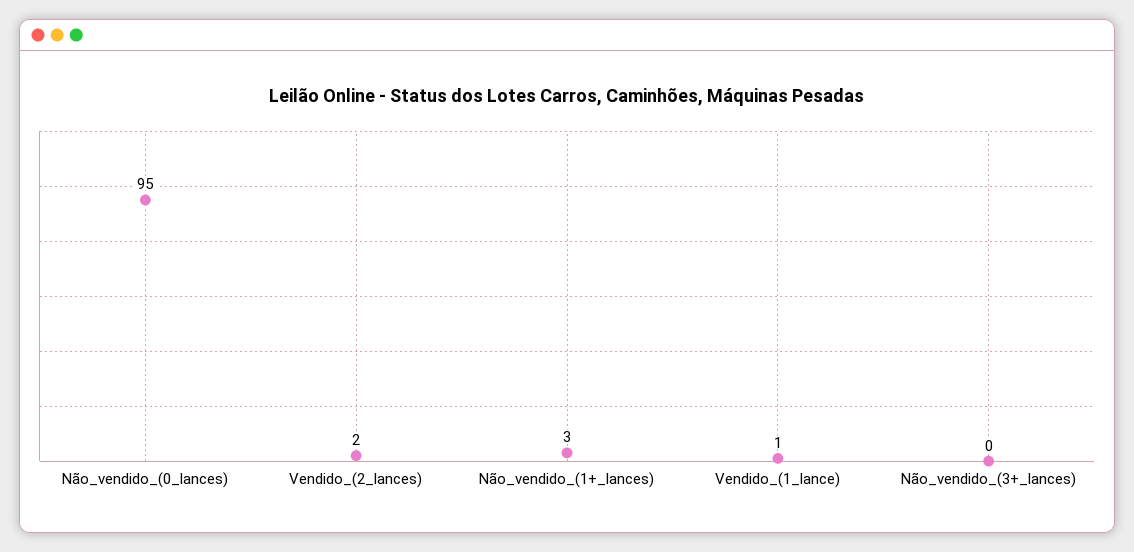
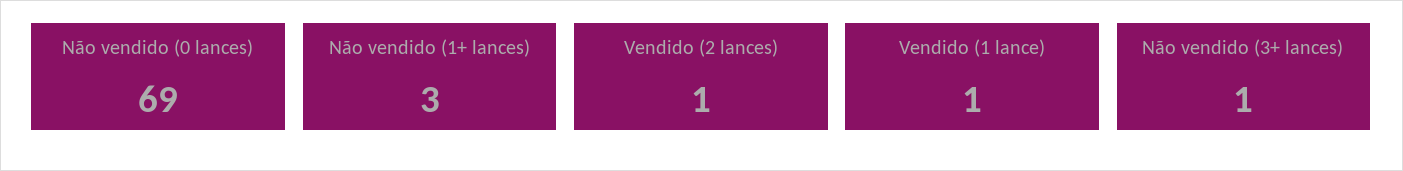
Não_vendido_(0_lances): 95 -> 69
Vendido_(2_lances): 2 -> 1
Não_vendido_(3+_lances): 0 -> 1

